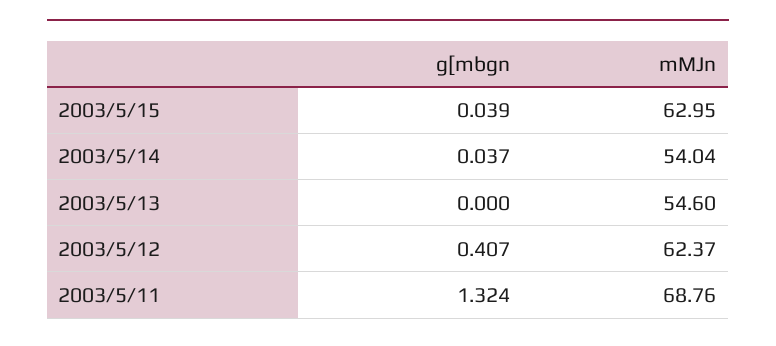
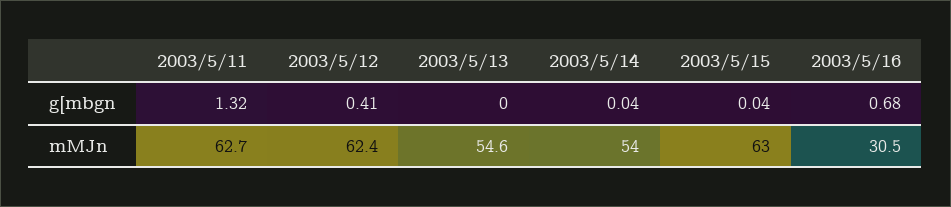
mMJn, 2003/5/11: 68.76 -> 62.7
g[mbgn, 2003/5/16: none -> 0.68
mMJn, 2003/5/16: none -> 30.5

